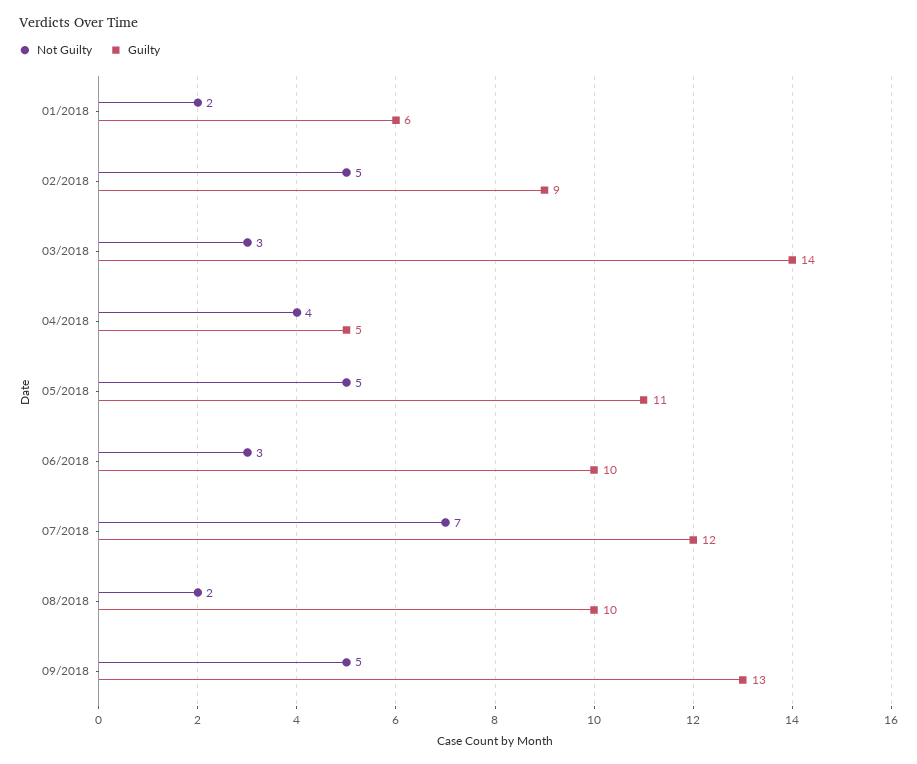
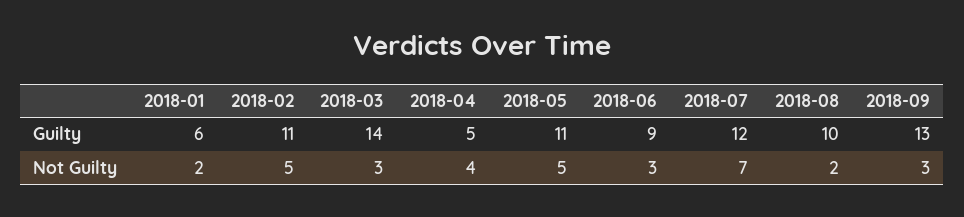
Guilty, 02/2018: 9 -> 11
Guilty, 06/2018: 10 -> 9
Not Guilty, 09/2018: 5 -> 3

